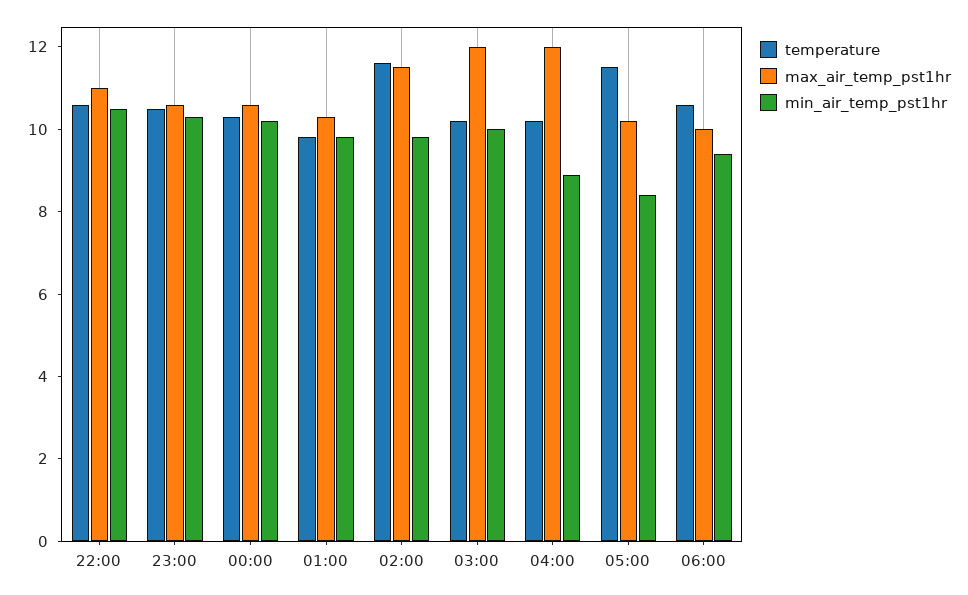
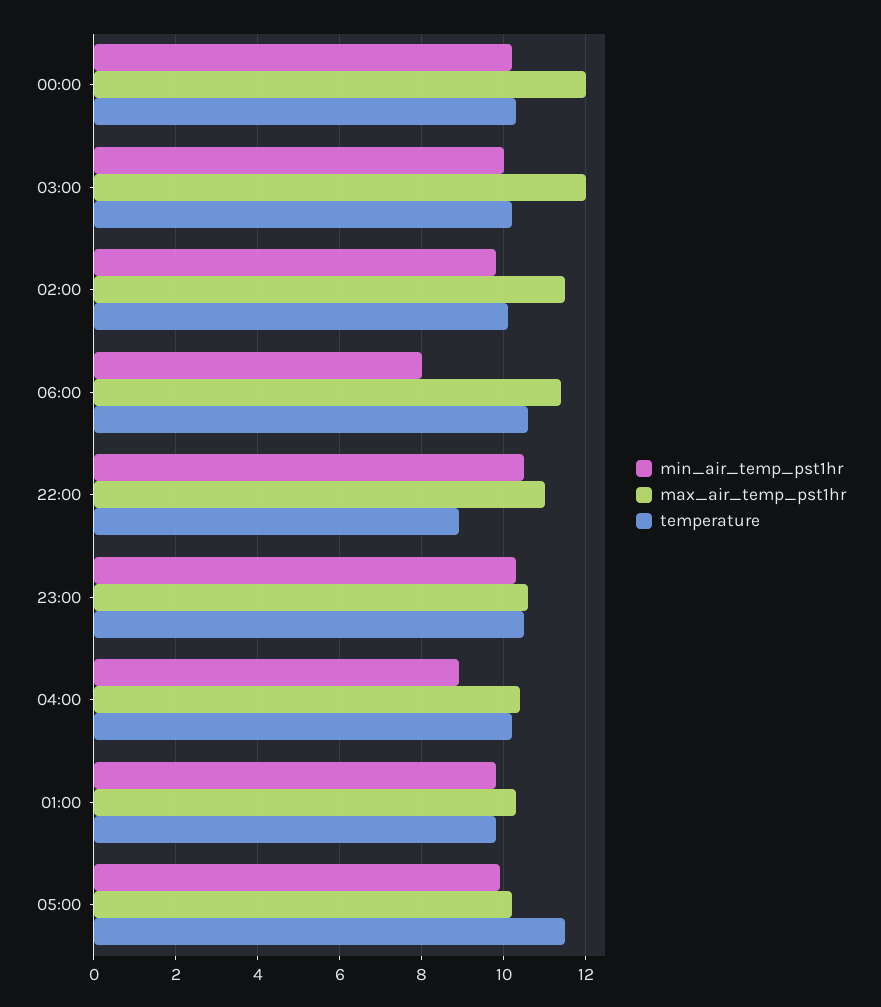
temperature, 22:00: 10.5 -> 9
max_air_temp_pst1hr, 00:00: 10.5 -> 12
temperature, 02:00: 11.5 -> 10
max_air_temp_pst1hr, 04:00: 12 -> 10.5
min_air_temp_pst1hr, 05:00: 8.5 -> 10
max_air_temp_pst1hr, 06:00: 10 -> 11.5
min_air_temp_pst1hr, 06:00: 9.5 -> 8

